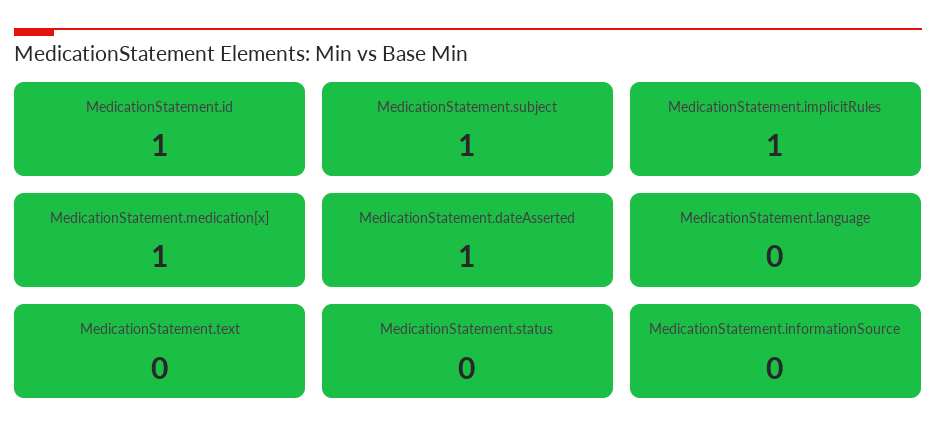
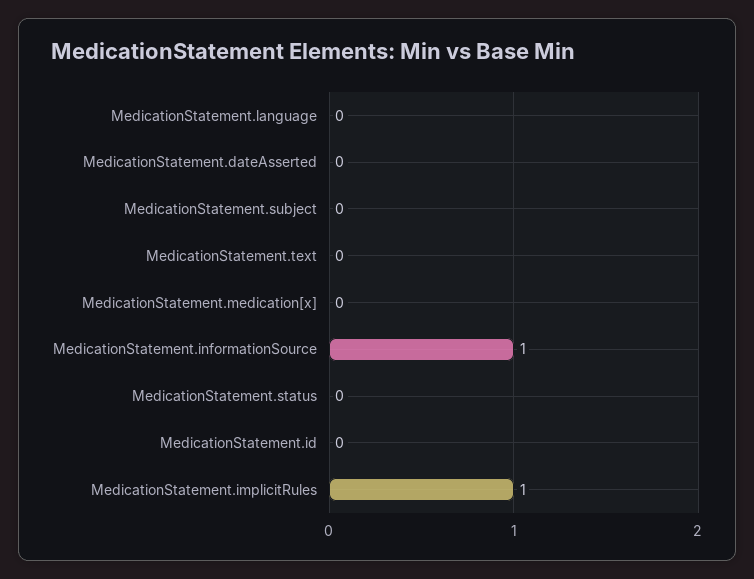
MedicationStatement.id: 1 -> 0
MedicationStatement.subject: 1 -> 0
MedicationStatement.medication[x]: 1 -> 0
MedicationStatement.dateAsserted: 1 -> 0
MedicationStatement.informationSource: 0 -> 1

